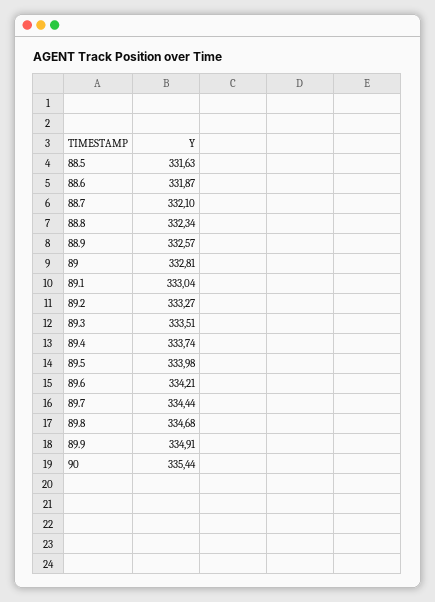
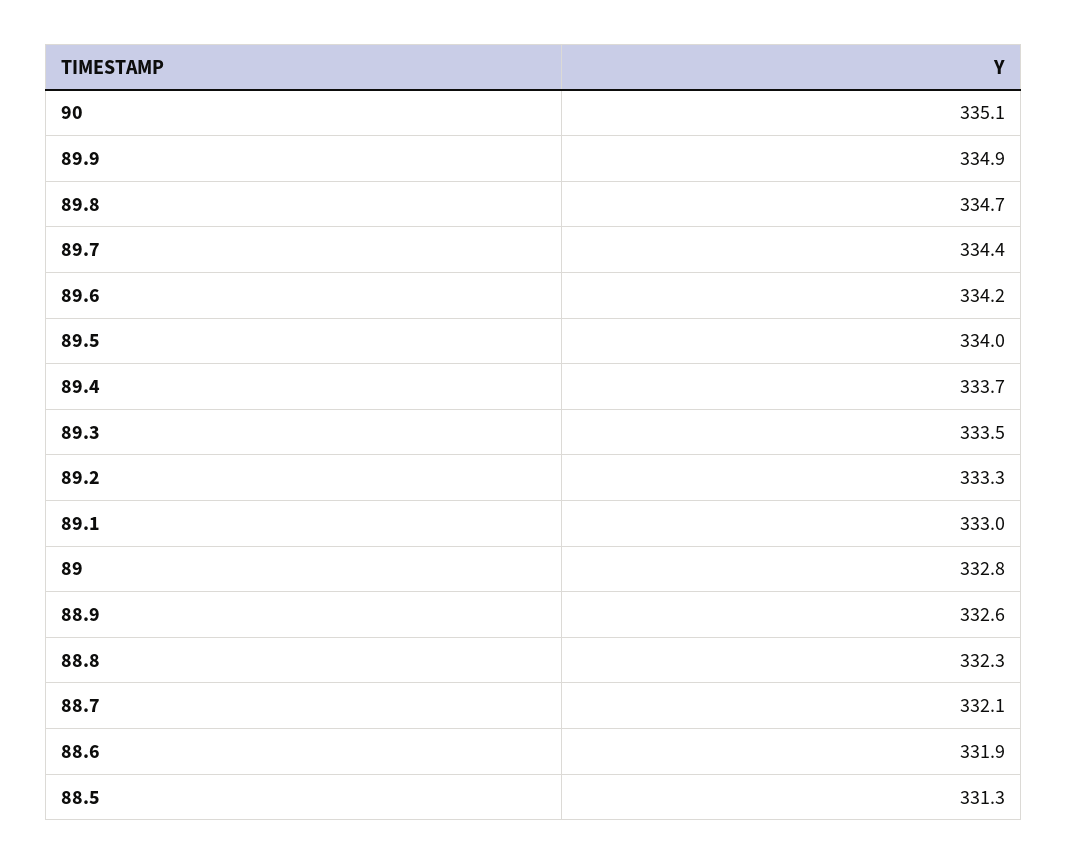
88.5: 331.63 -> 331.3
90: 335.44 -> 335.1

